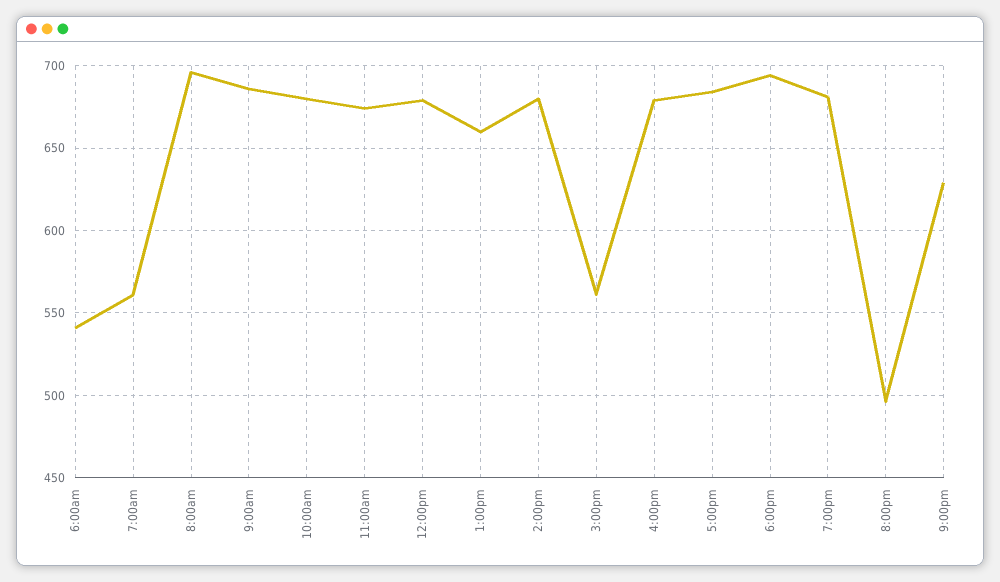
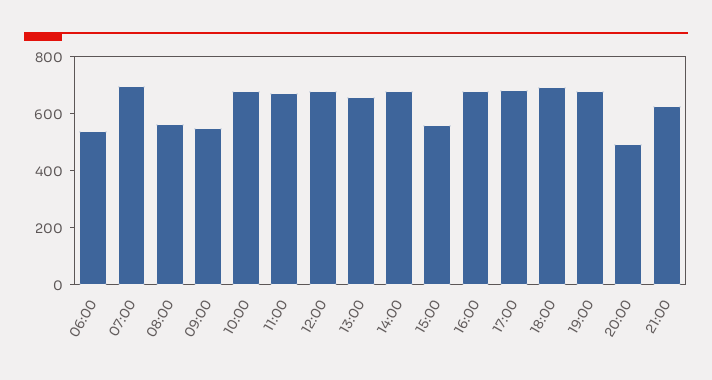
7:00am: 560 -> 700
8:00am: 695 -> 550
9:00am: 685 -> 550

